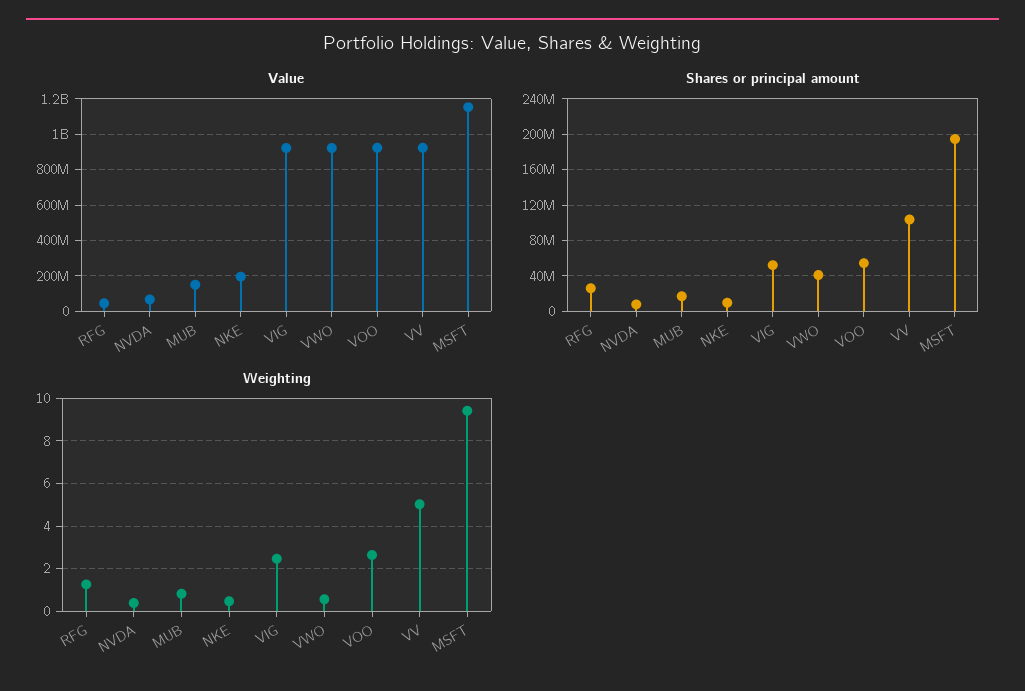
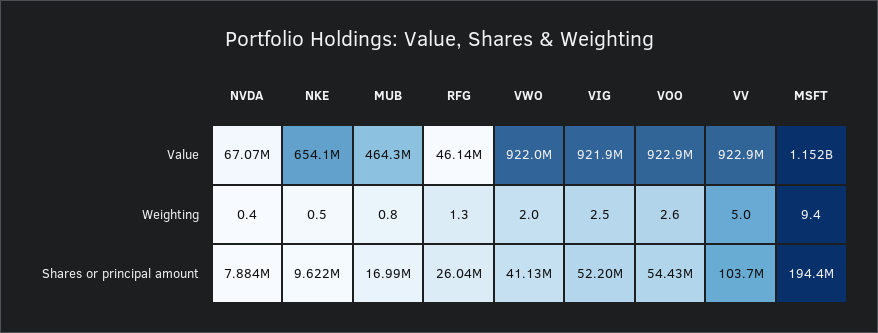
Value, MUB: 150000000 -> 464300000
Value, NKE: 200000000 -> 654100000
Weighting, VWO: 0.5 -> 2

